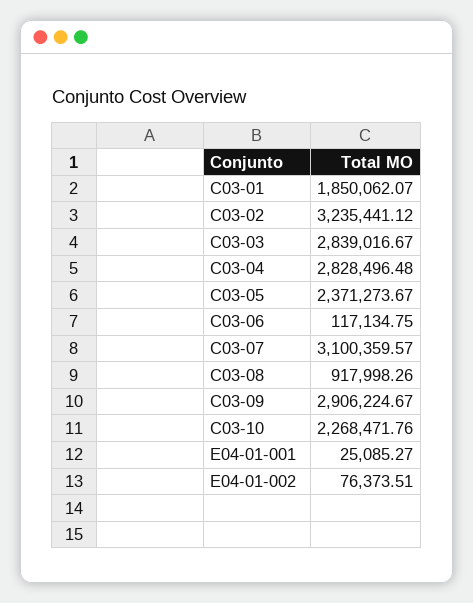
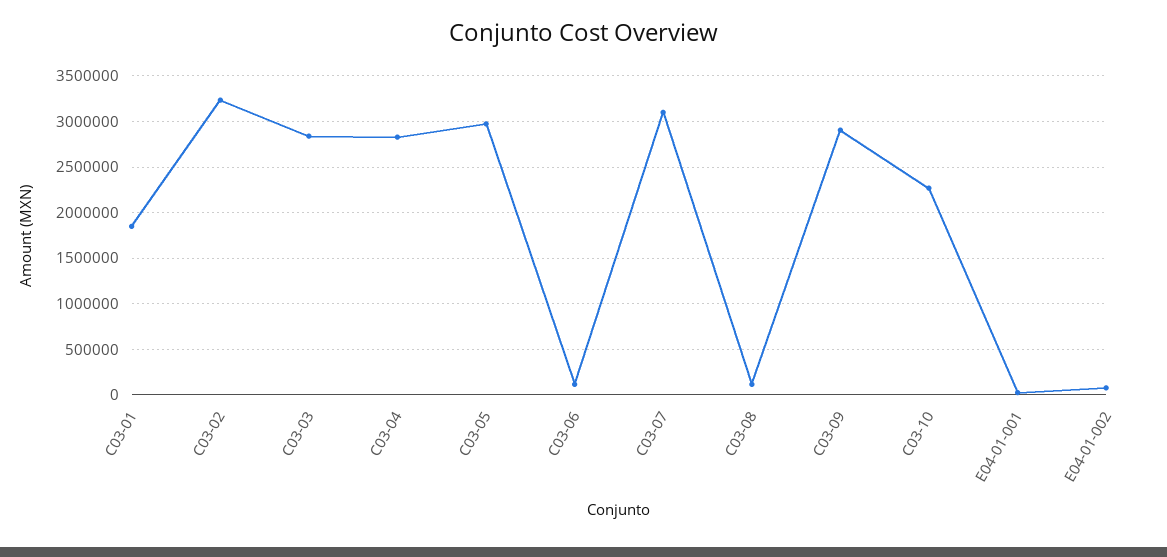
C03-05: 2371273.67 -> 3000000
C03-08: 917998.26 -> 100000

